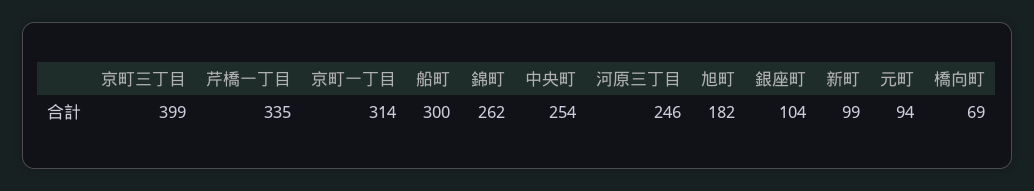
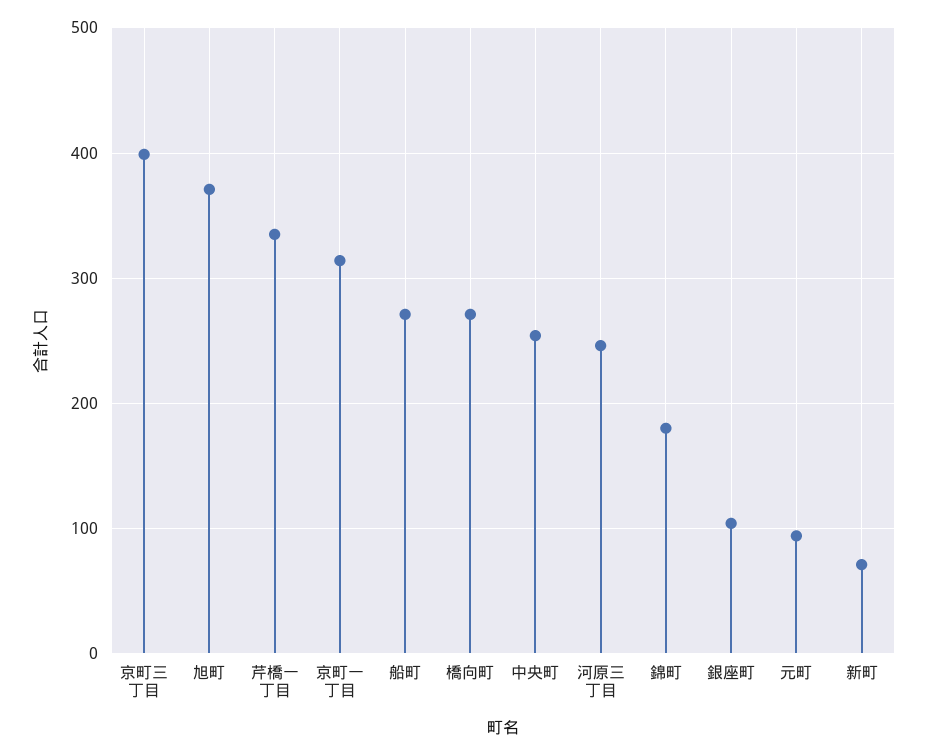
船町: 300 -> 270
錦町: 262 -> 180
旭町: 182 -> 370
新町: 99 -> 70
橋向町: 69 -> 270

